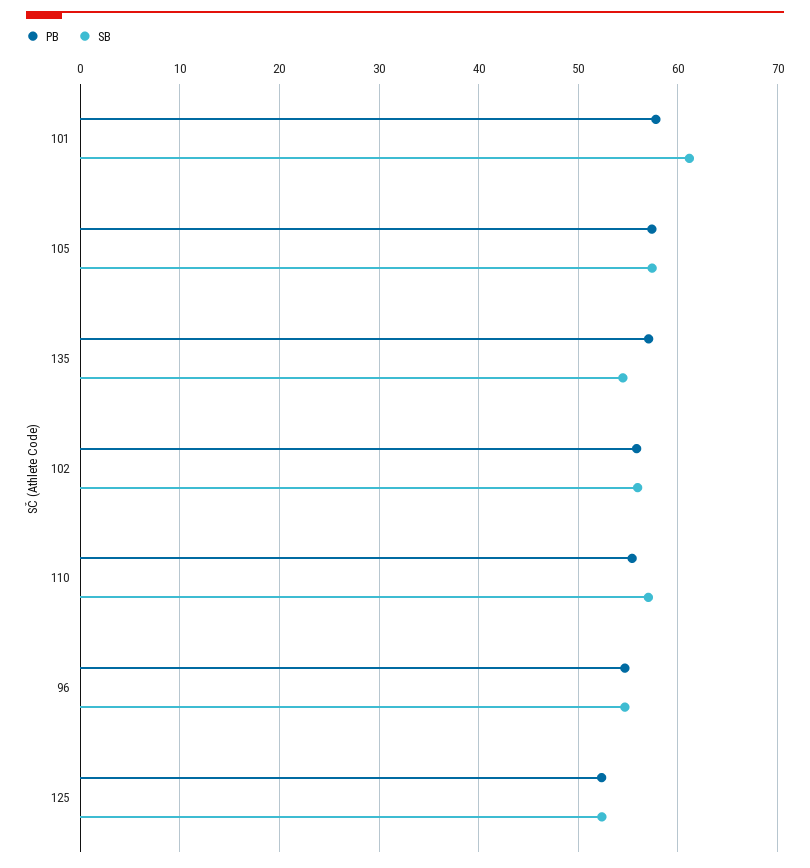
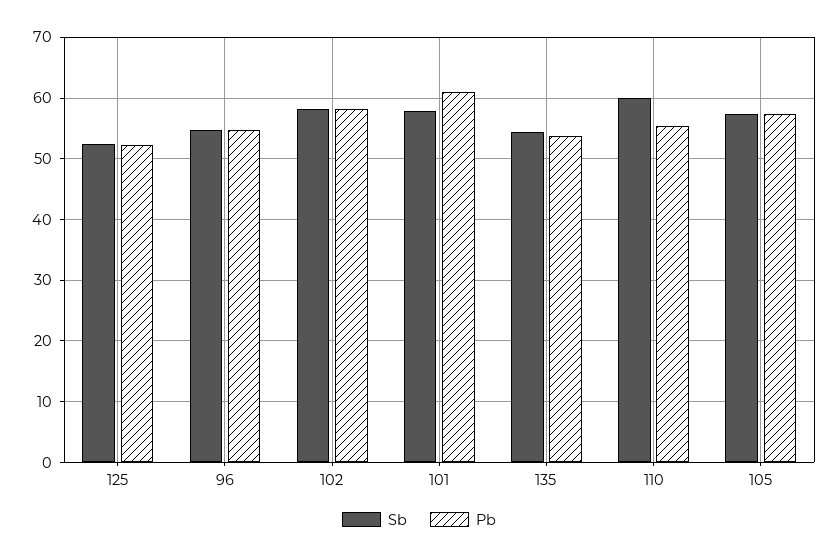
PB, 101: 58 -> 61
SB, 101: 61 -> 58
PB, 135: 57 -> 54
PB, 102: 56 -> 58
SB, 102: 56 -> 58
SB, 110: 57 -> 60

